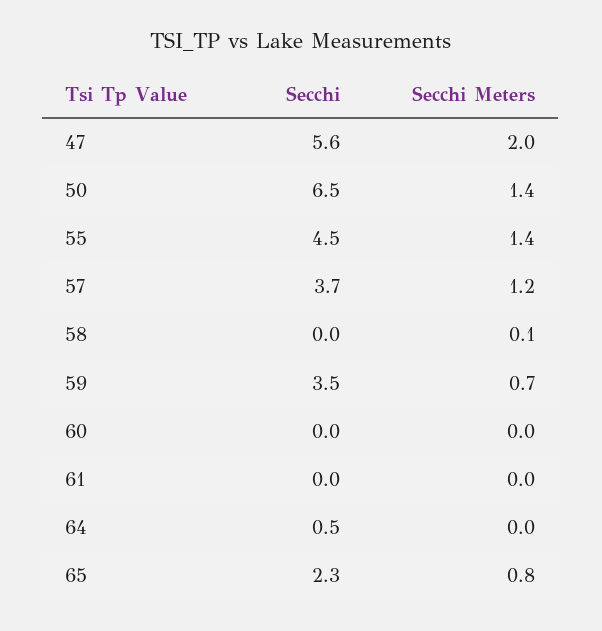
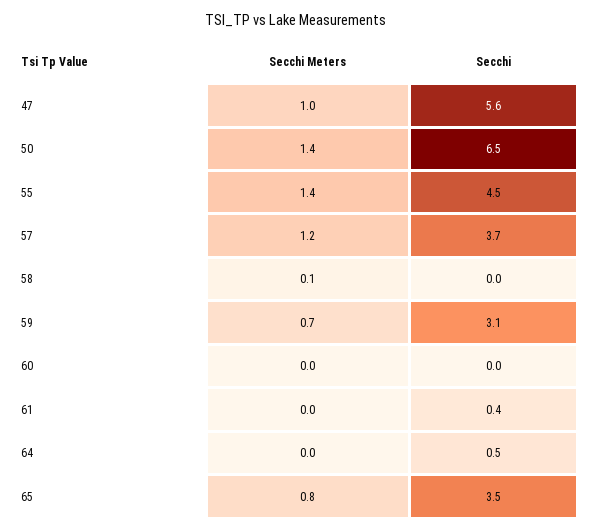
Secchi Meters, 47: 2 -> 1
Secchi, 59: 3.5 -> 3.1
Secchi, 61: 0 -> 0.4
Secchi, 65: 2.3 -> 3.5

